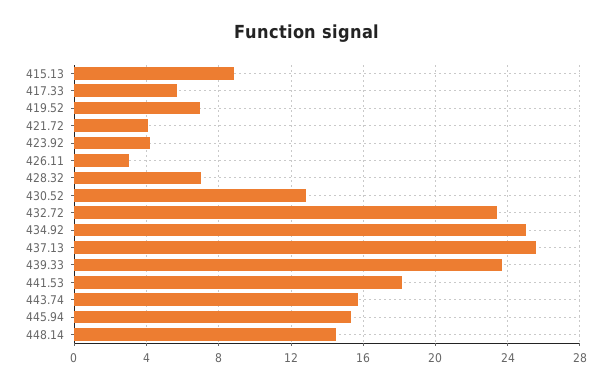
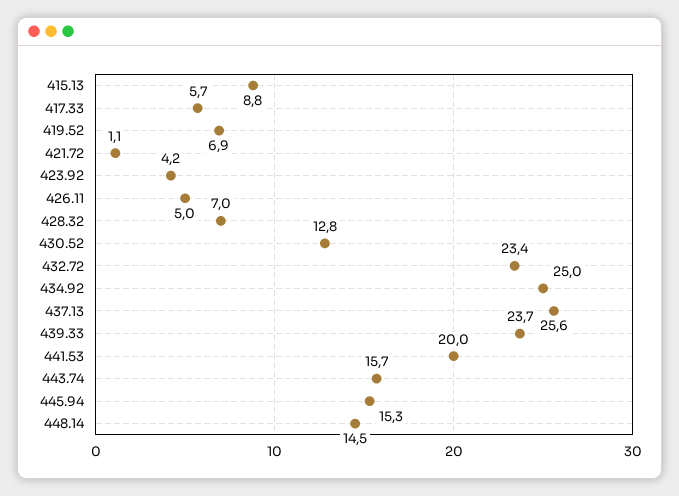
421.72: 4 -> 1.1
426.11: 3 -> 5
441.53: 18 -> 20

